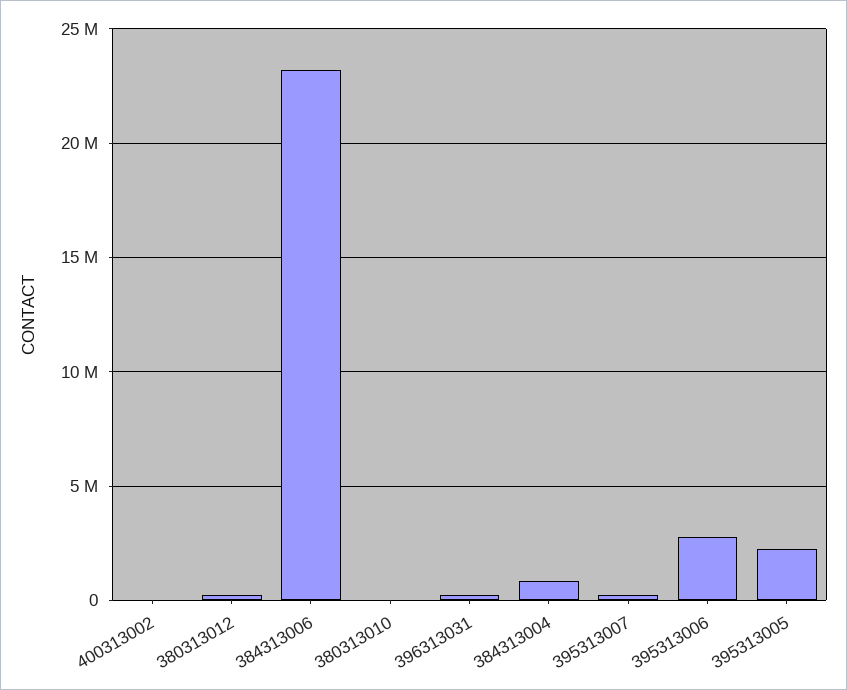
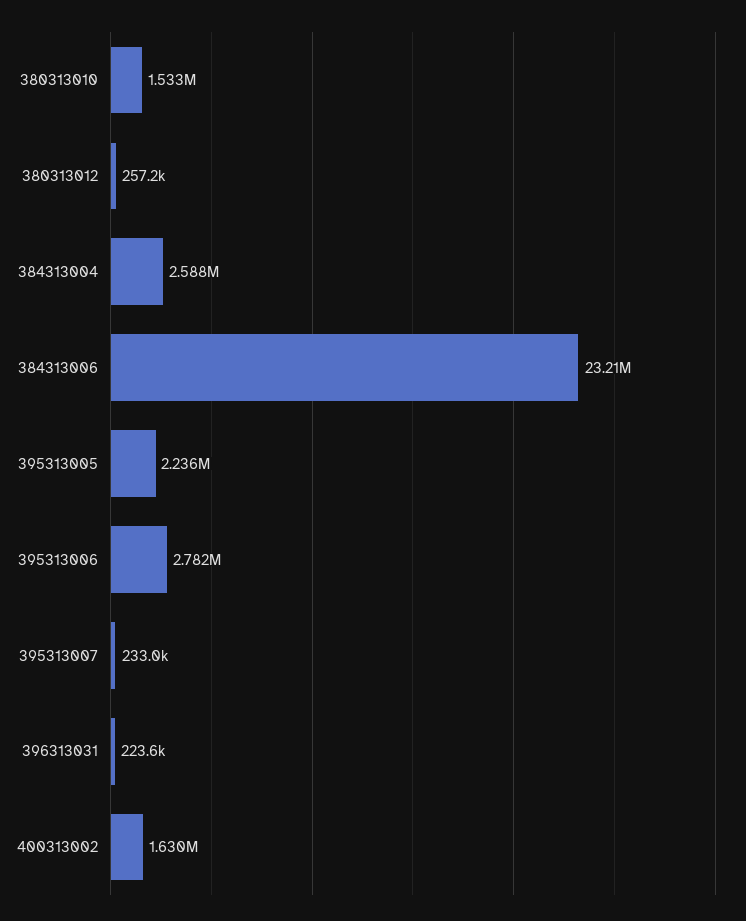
400313002: 0 -> 1630000
380313010: 0 -> 1533000
384313004: 1000000 -> 2588000

